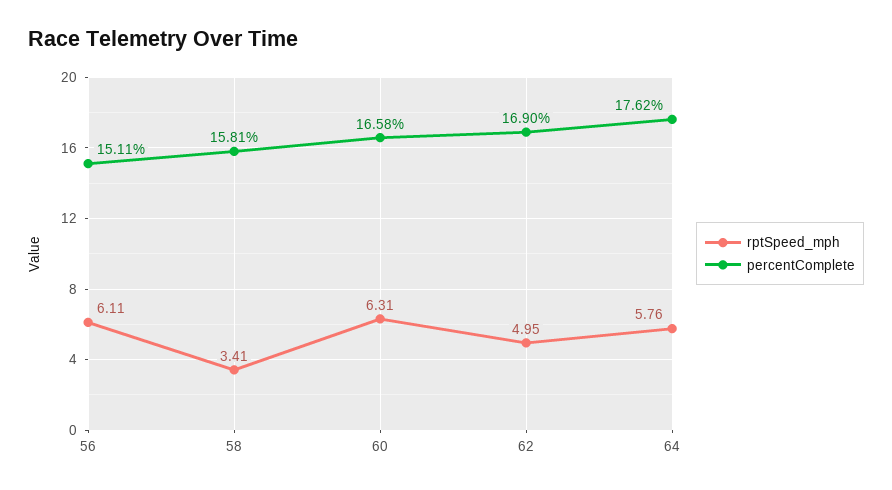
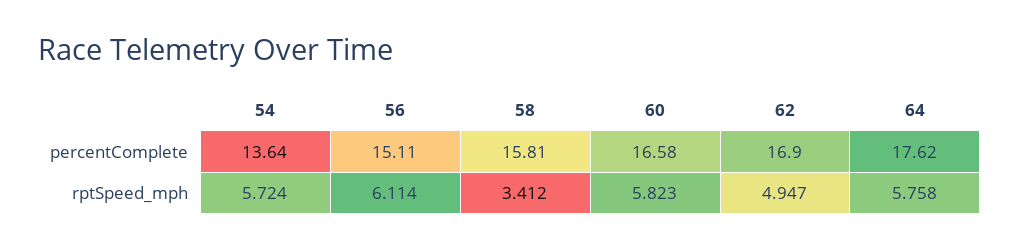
rptSpeed_mph, 60: 6.31 -> 5.823
percentComplete, 54: none -> 13.64
rptSpeed_mph, 54: none -> 5.724

